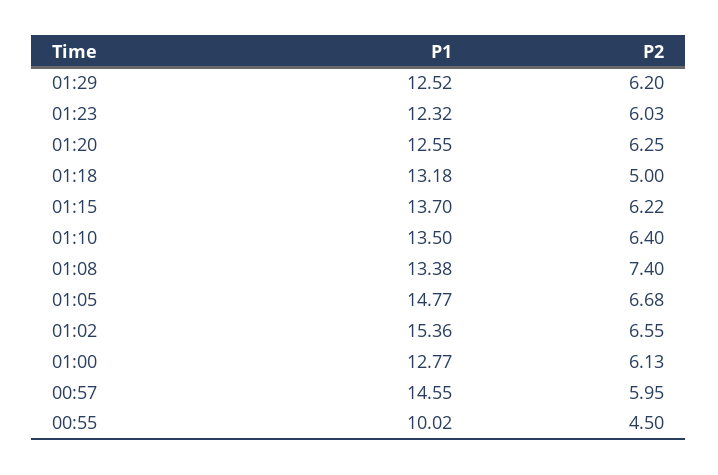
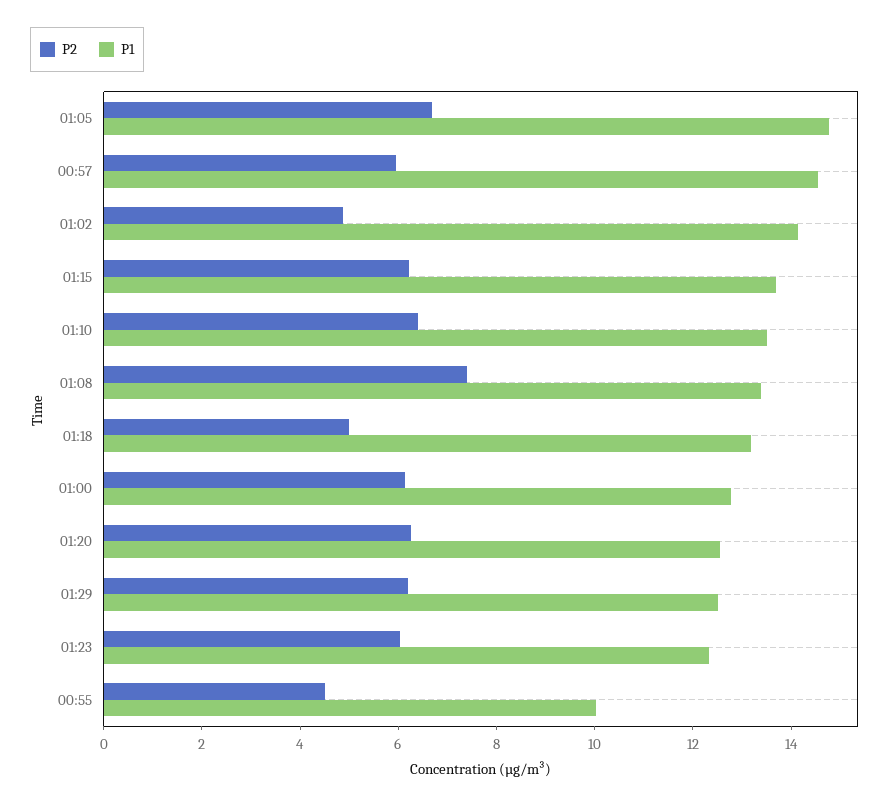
P1, 01:02: 15.36 -> 14
P2, 01:02: 6.55 -> 5

